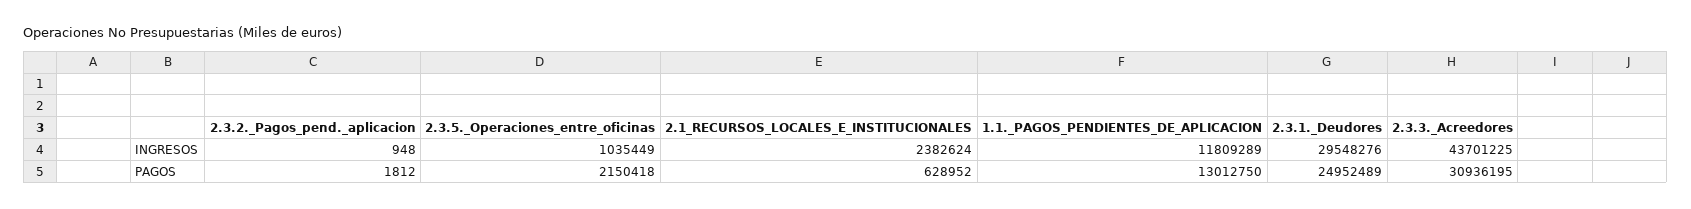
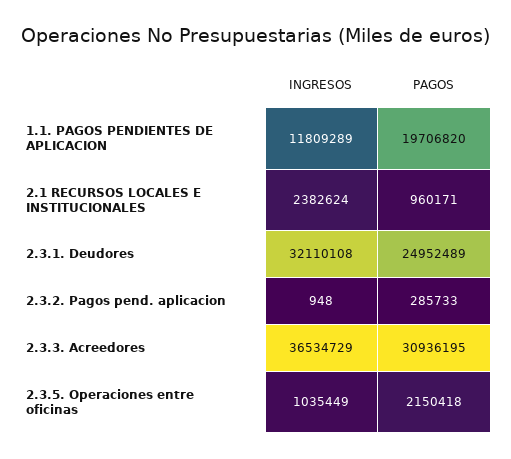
2.3.1._Deudores, INGRESOS: 29548276 -> 32110108
2.3.3._Acreedores, INGRESOS: 43701225 -> 36534729
2.3.2._Pagos_pend._aplicacion, PAGOS: 1812 -> 285733
2.1_RECURSOS_LOCALES_E_INSTITUCIONALES, PAGOS: 628952 -> 960171
1.1._PAGOS_PENDIENTES_DE_APLICACION, PAGOS: 13012750 -> 19706820

